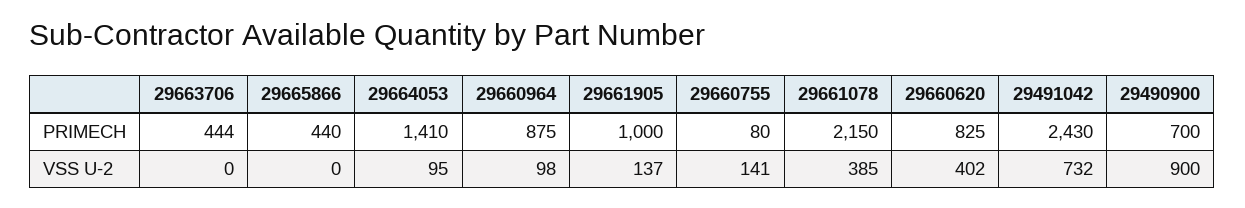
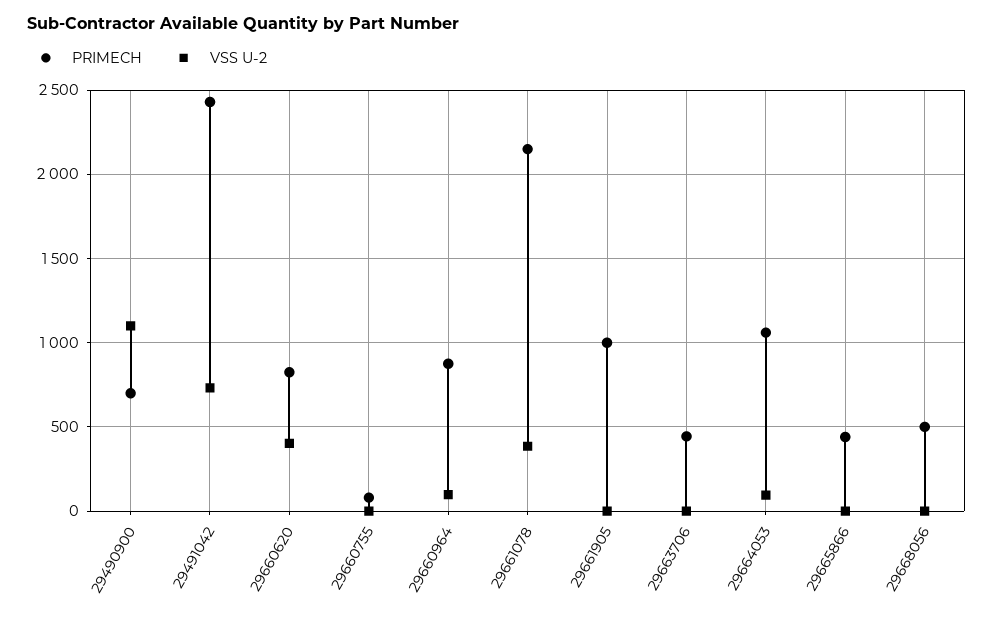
PRIMECH, 29664053: 1410 -> 1050
VSS U-2, 29661905: 137 -> 0
VSS U-2, 29660755: 141 -> 0
VSS U-2, 29490900: 900 -> 1100
PRIMECH, 29668056: none -> 500
VSS U-2, 29668056: none -> 0

